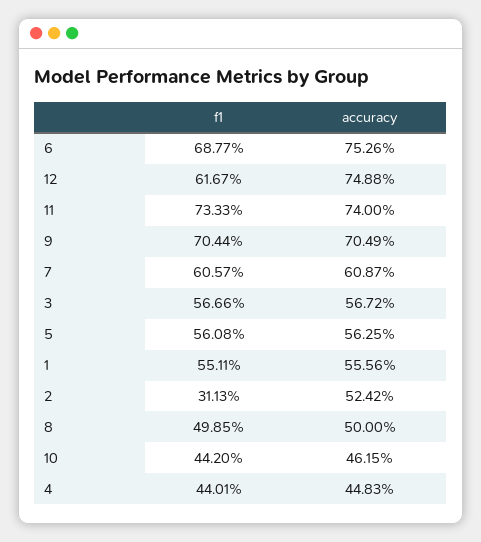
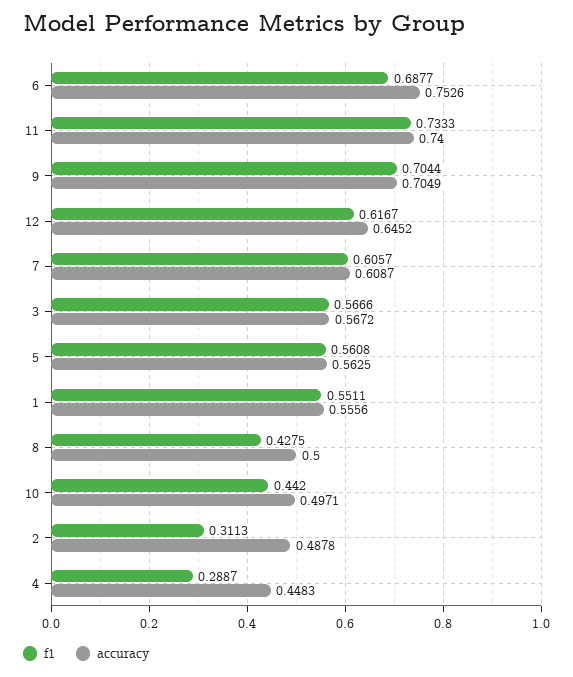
accuracy, 12: 0.7488 -> 0.6452
accuracy, 2: 0.5242 -> 0.4878
f1, 8: 0.4985 -> 0.4275
accuracy, 10: 0.4615 -> 0.4971
f1, 4: 0.4401 -> 0.2887

